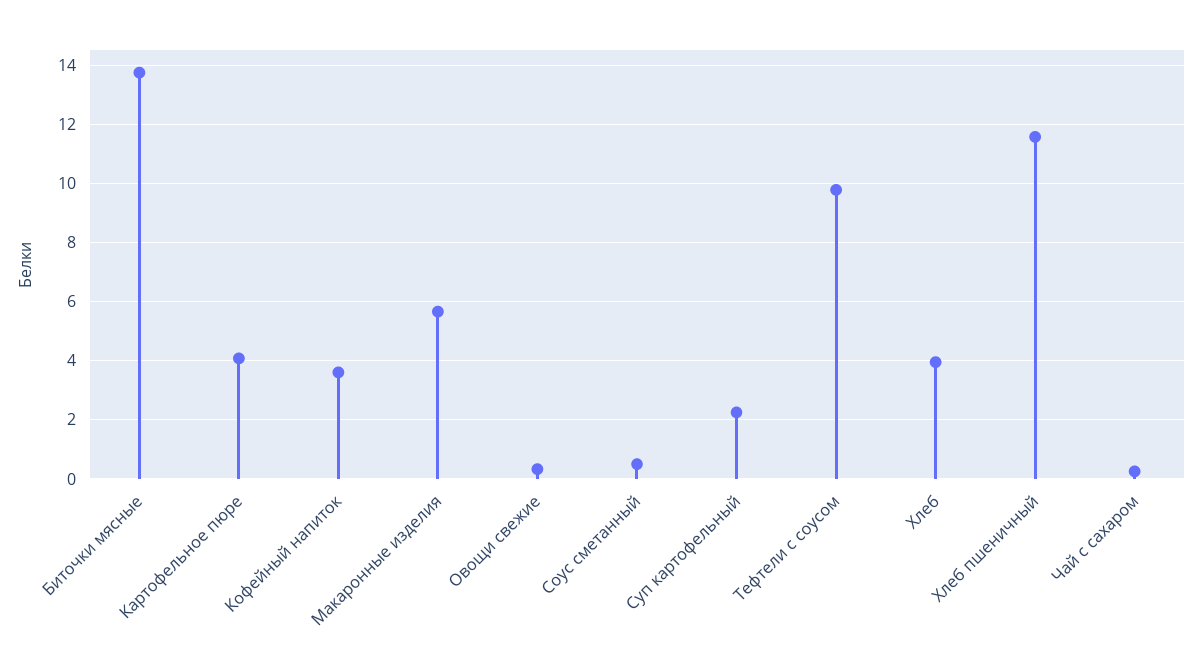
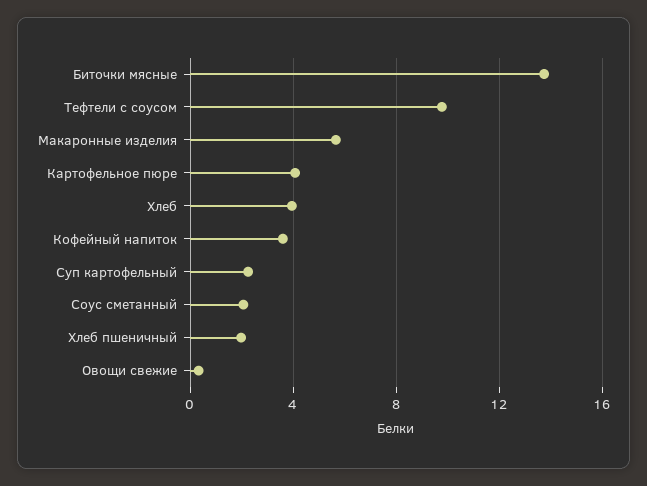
Соус сметанный: 0.5 -> 2
Хлеб пшеничный: 11.5 -> 2
Чай с сахаром: 0.25 -> none

